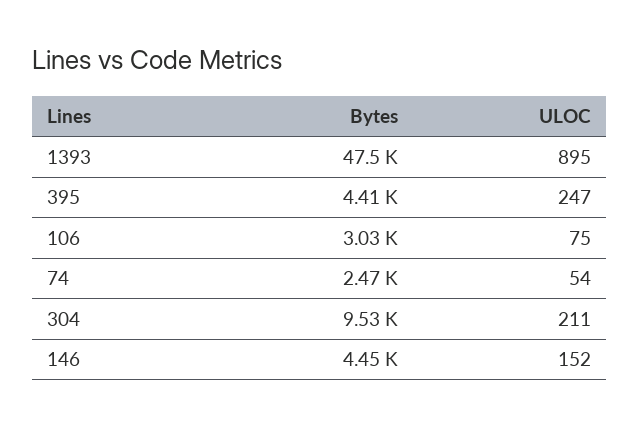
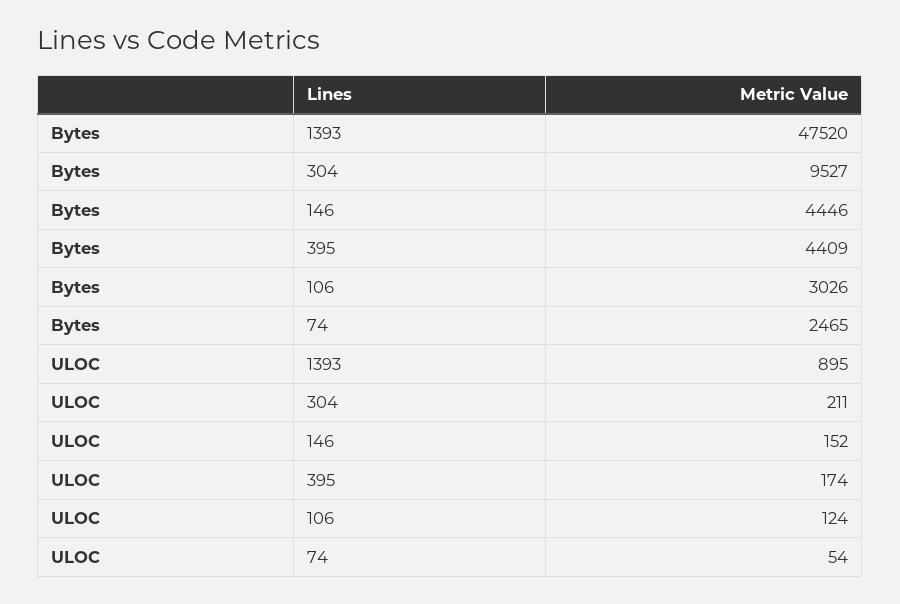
ULOC, 395: 247 -> 174
ULOC, 106: 75 -> 124

